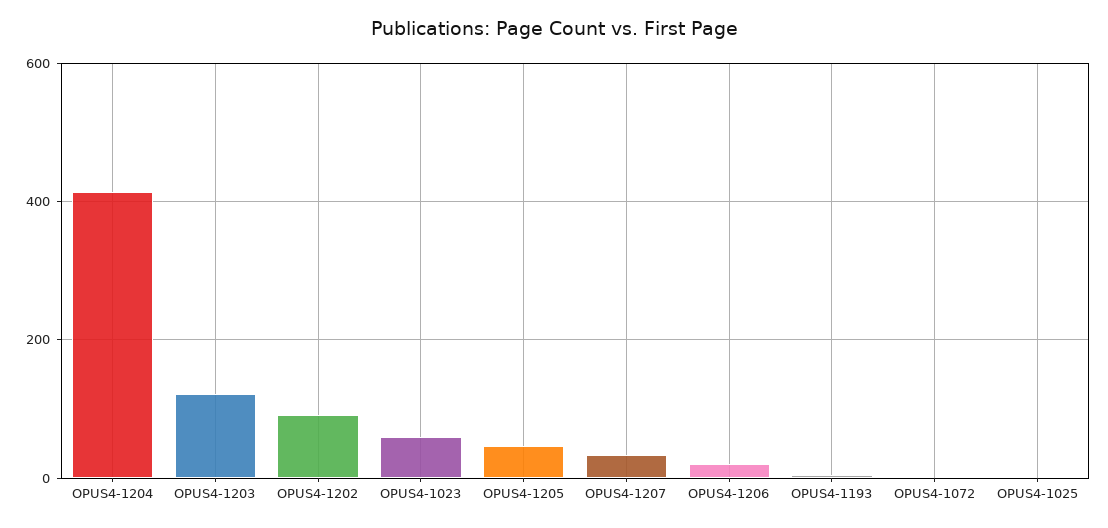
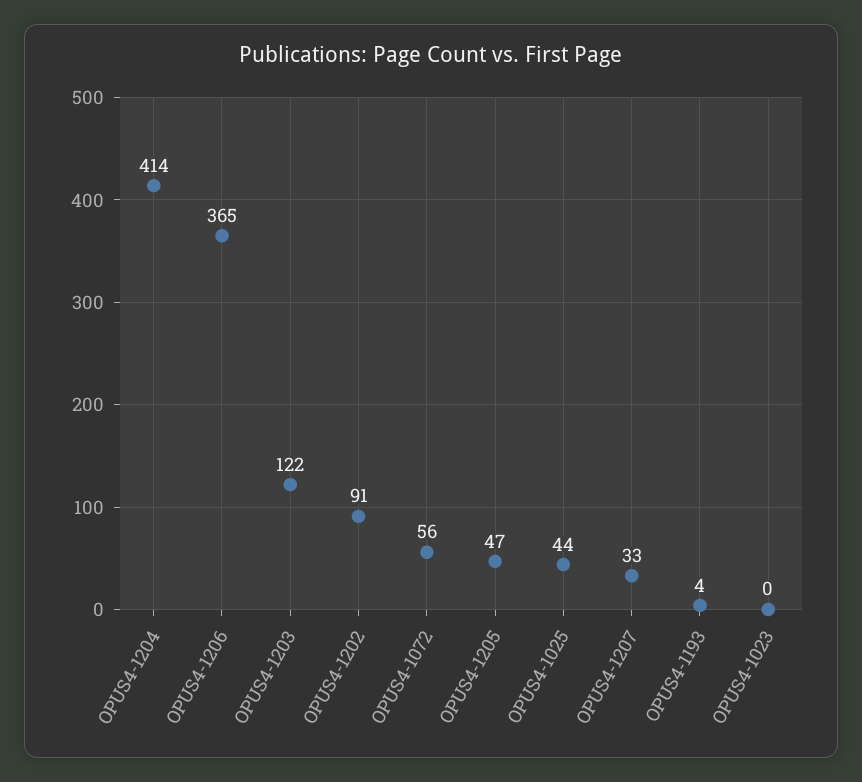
OPUS4-1023: 60 -> 0
OPUS4-1206: 20 -> 365
OPUS4-1072: 0 -> 56
OPUS4-1025: 0 -> 44

